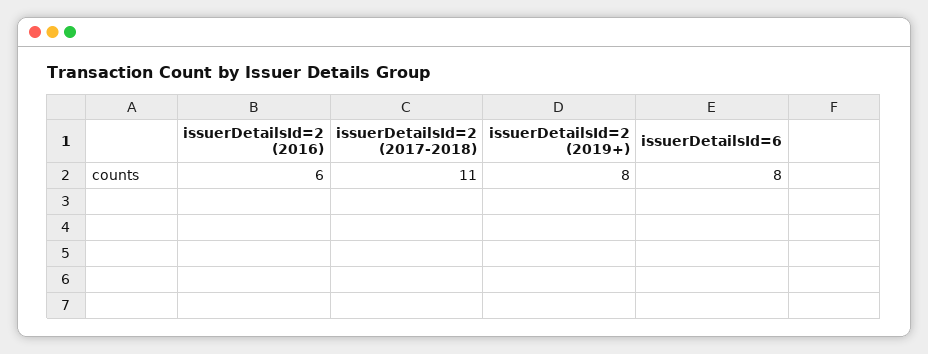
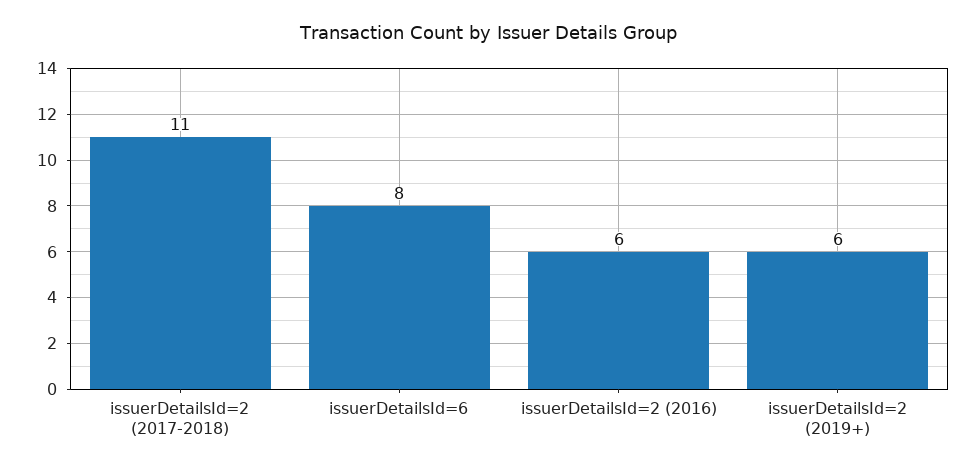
issuerDetailsId=2 (2019+): 8 -> 6

